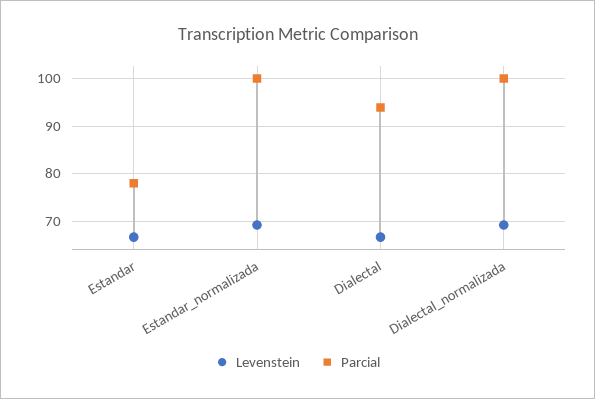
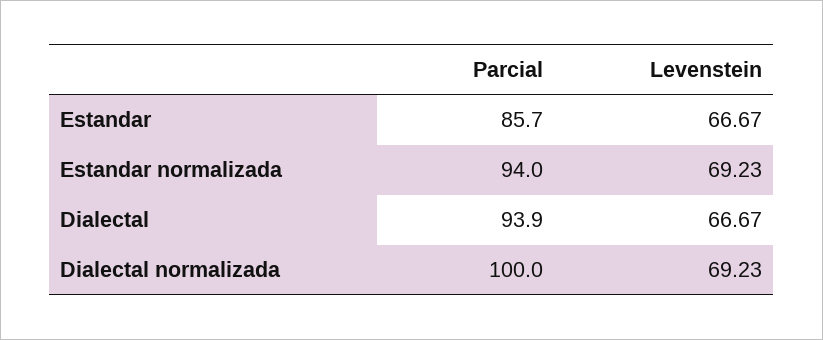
Parcial, Estandar: 78 -> 85.7
Parcial, Estandar_normalizada: 100 -> 94

